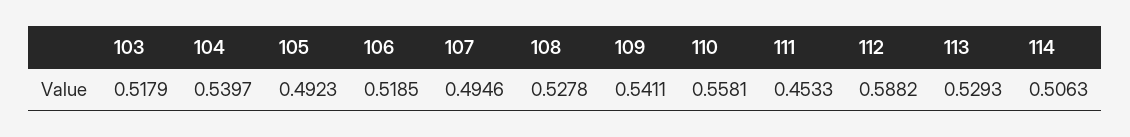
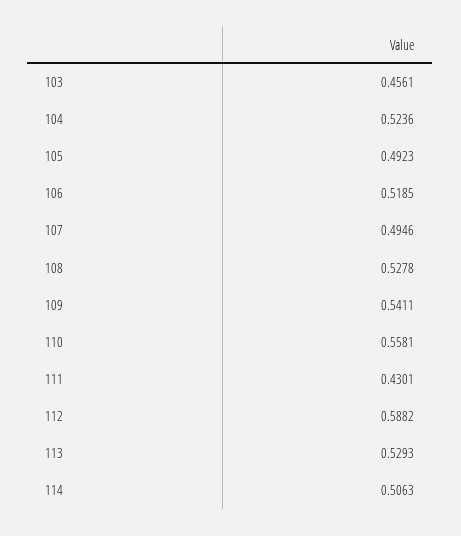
103: 0.5179 -> 0.4561
104: 0.5397 -> 0.5236
111: 0.4533 -> 0.4301

